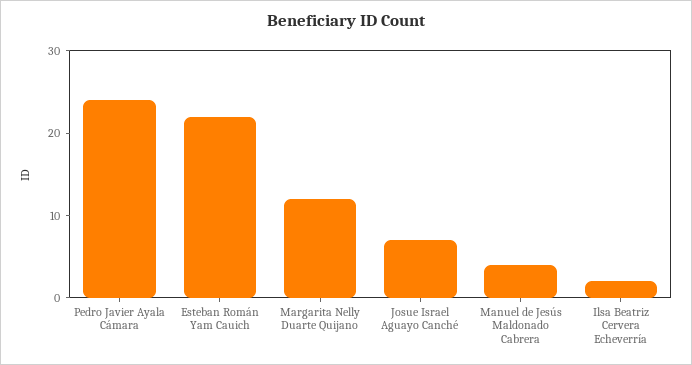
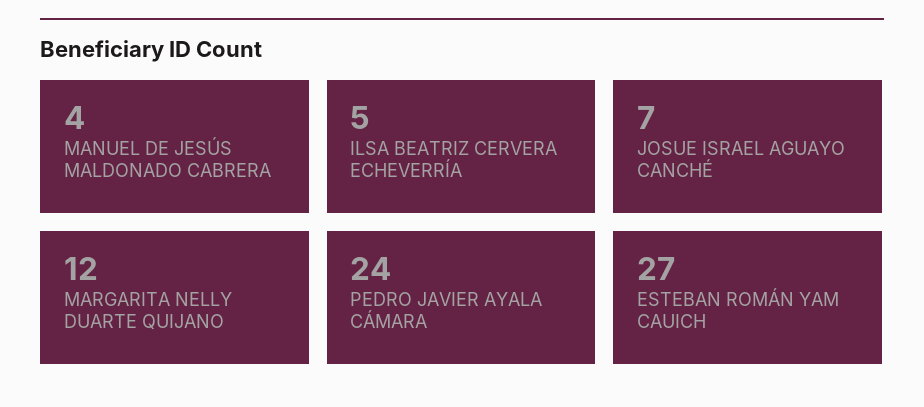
Esteban Román Yam Cauich: 22 -> 27
Ilsa Beatriz Cervera Echeverría: 2 -> 5

